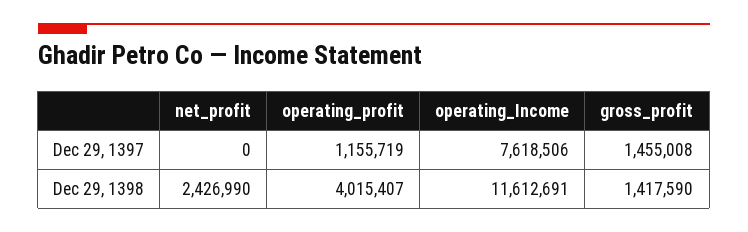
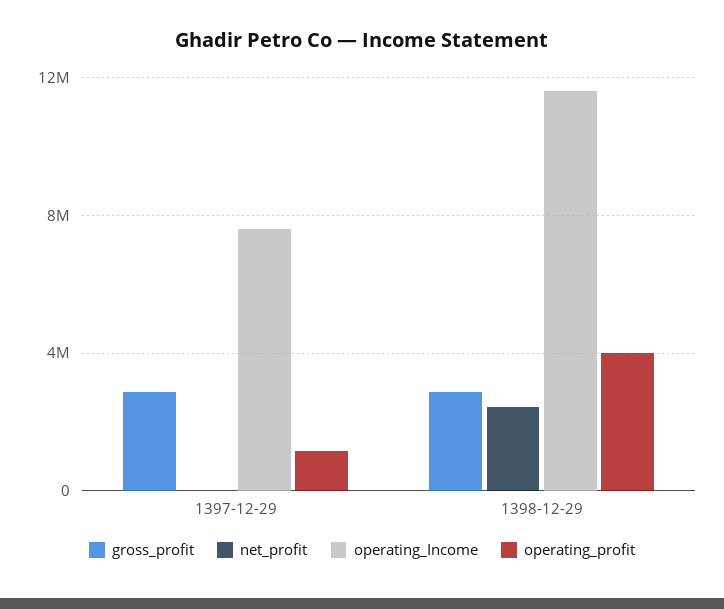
gross_profit, Dec 29, 1397: 1455008 -> 3000000
gross_profit, Dec 29, 1398: 1417590 -> 3000000

